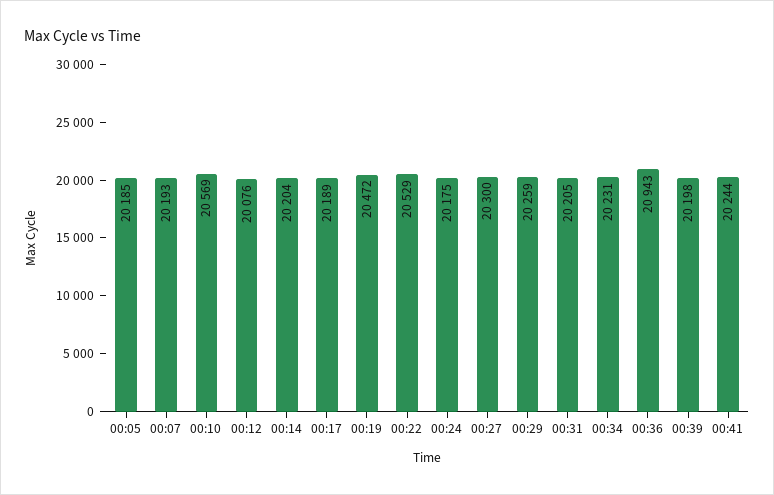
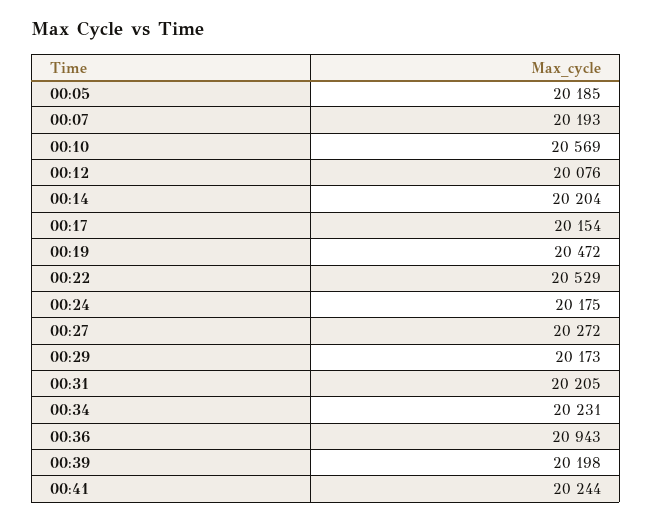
00:17: 20189 -> 20154
00:27: 20300 -> 20272
00:29: 20259 -> 20173

